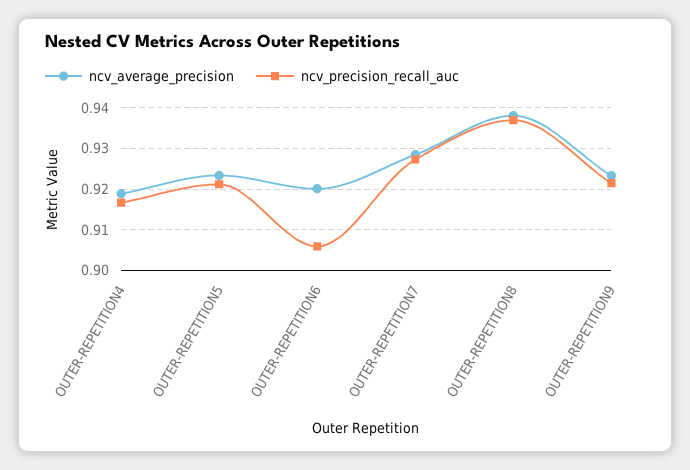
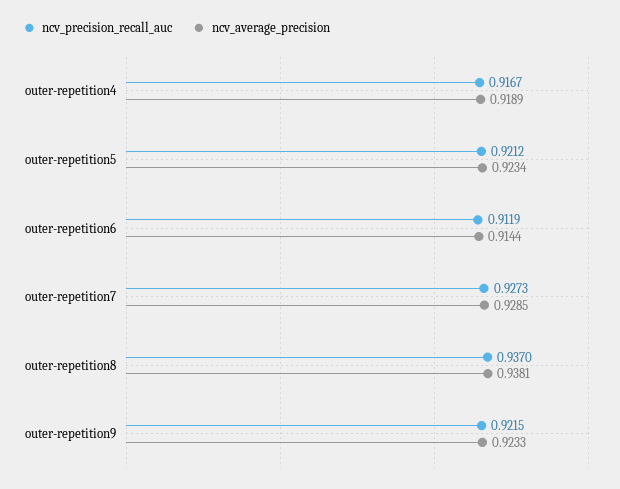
ncv_average_precision, OUTER-REPETITION6: 0.92 -> 0.9144
ncv_precision_recall_auc, OUTER-REPETITION6: 0.906 -> 0.9119

